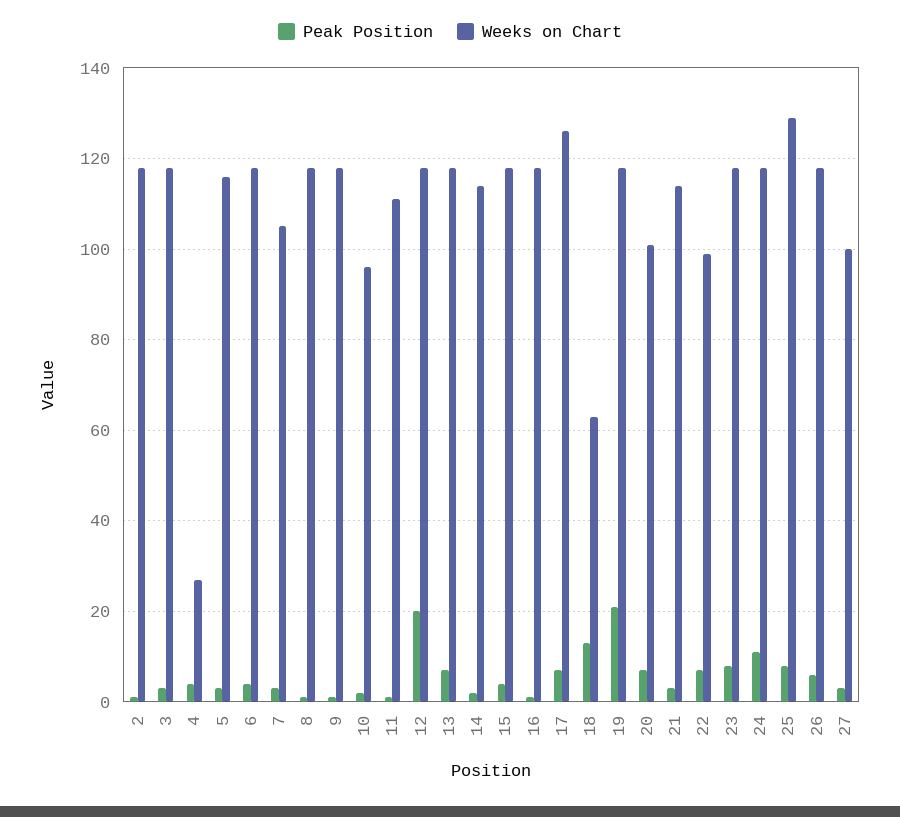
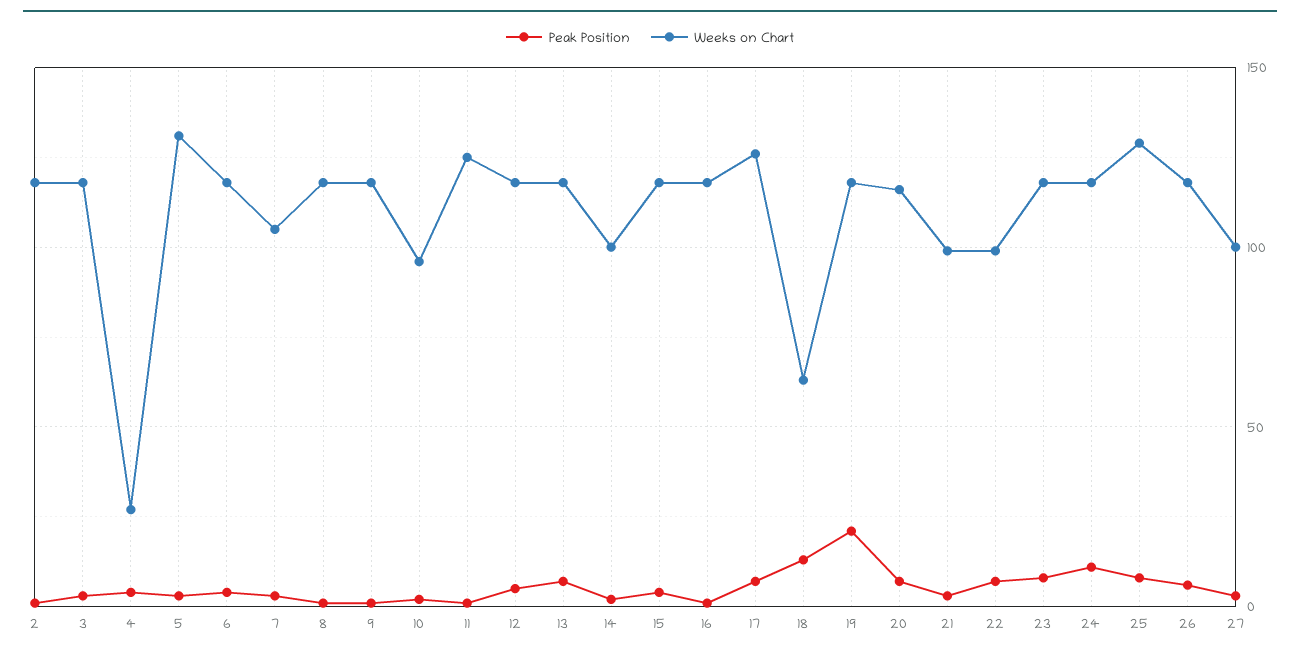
Weeks on Chart, 5: 115 -> 130
Weeks on Chart, 11: 110 -> 125
Peak Position, 12: 20 -> 5
Weeks on Chart, 14: 115 -> 100
Weeks on Chart, 20: 100 -> 115
Weeks on Chart, 21: 115 -> 100

